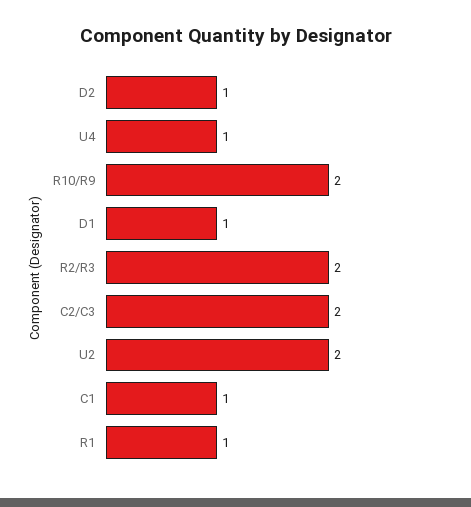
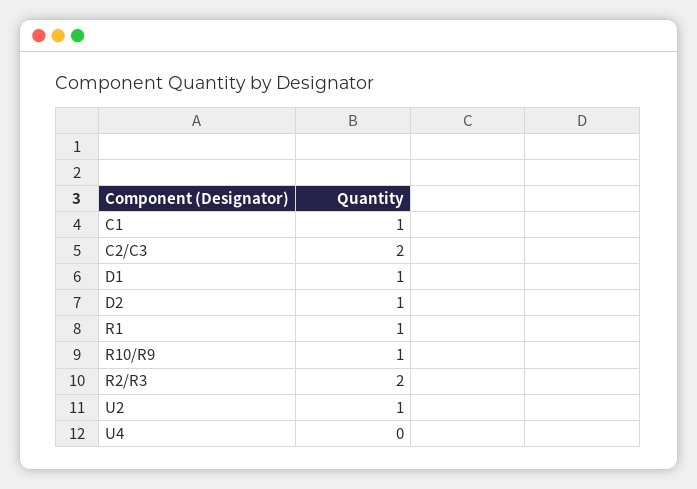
U4: 1 -> 0
R10/R9: 2 -> 1
U2: 2 -> 1

